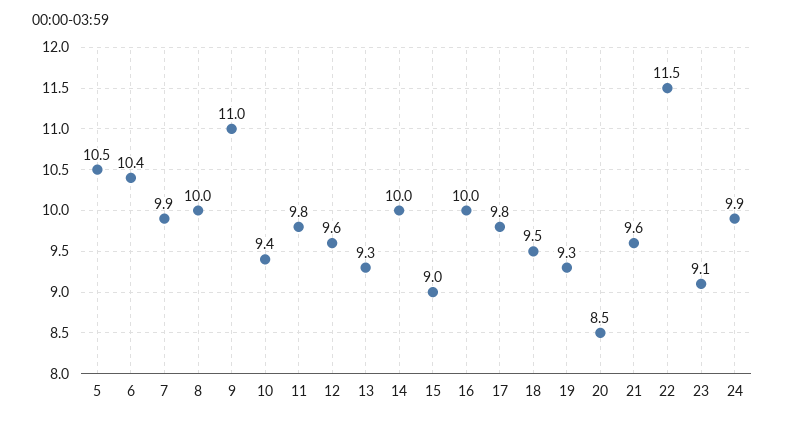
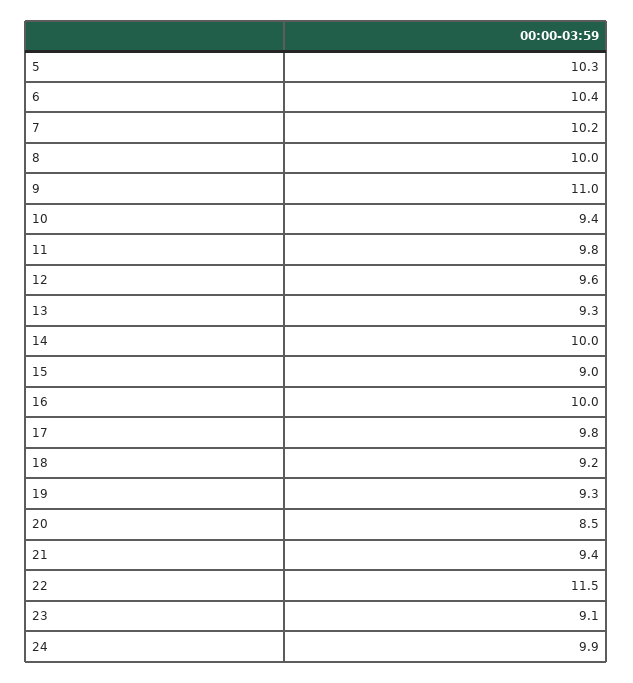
5: 10.5 -> 10.3
7: 9.9 -> 10.2
18: 9.5 -> 9.2
21: 9.6 -> 9.4

